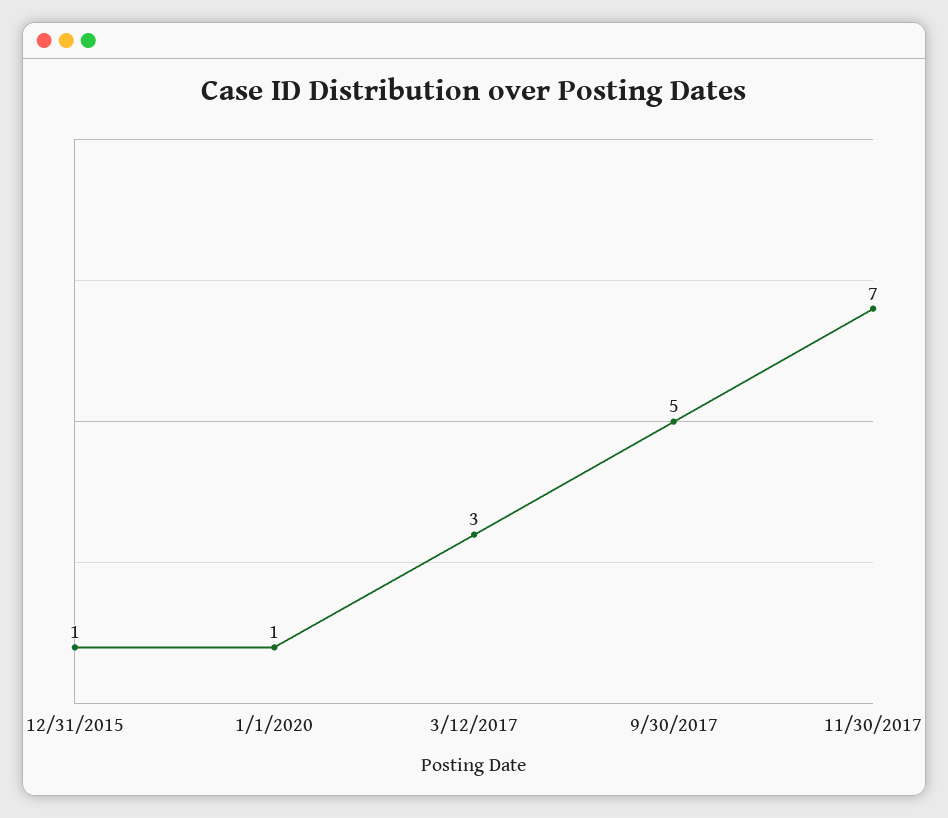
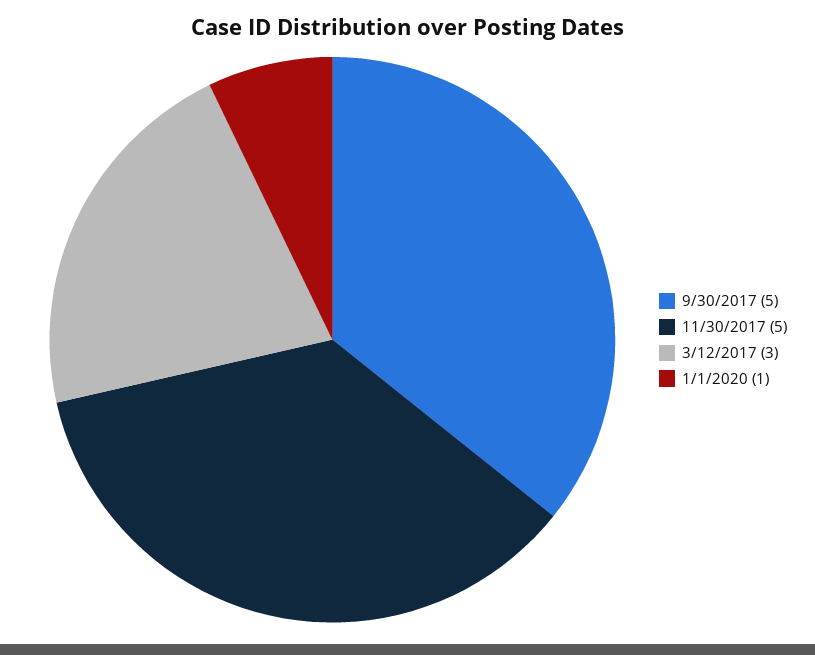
12/31/2015: 1 -> none
11/30/2017: 7 -> 5

